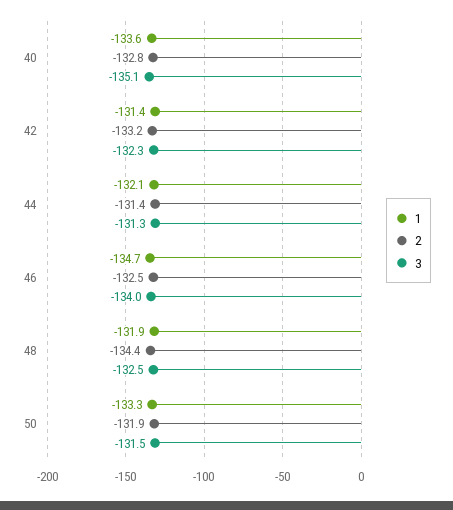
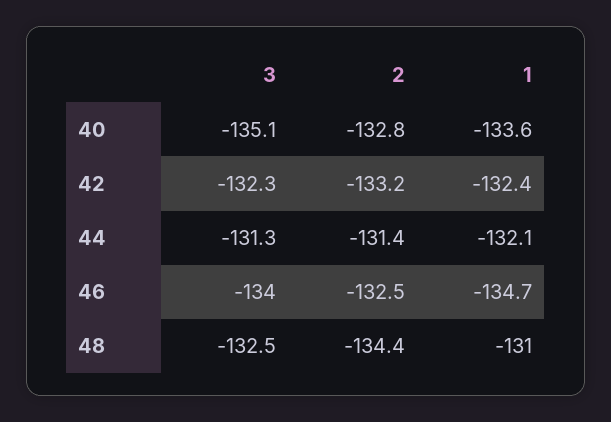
1, 42: -131.4 -> -132.4
1, 48: -131.9 -> -131
1, 50: -133.3 -> none
2, 50: -131.9 -> none
3, 50: -131.5 -> none

